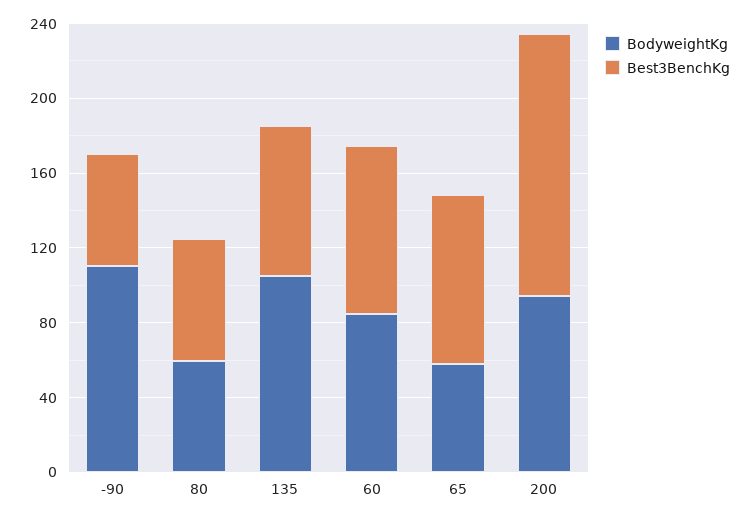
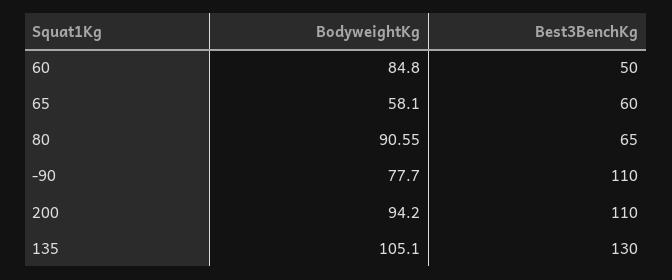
BodyweightKg, -90: 110 -> 77.7
Best3BenchKg, -90: 60 -> 110
BodyweightKg, 80: 60 -> 90.55
Best3BenchKg, 135: 80 -> 130
Best3BenchKg, 60: 90 -> 50
Best3BenchKg, 65: 90 -> 60
Best3BenchKg, 200: 140 -> 110

